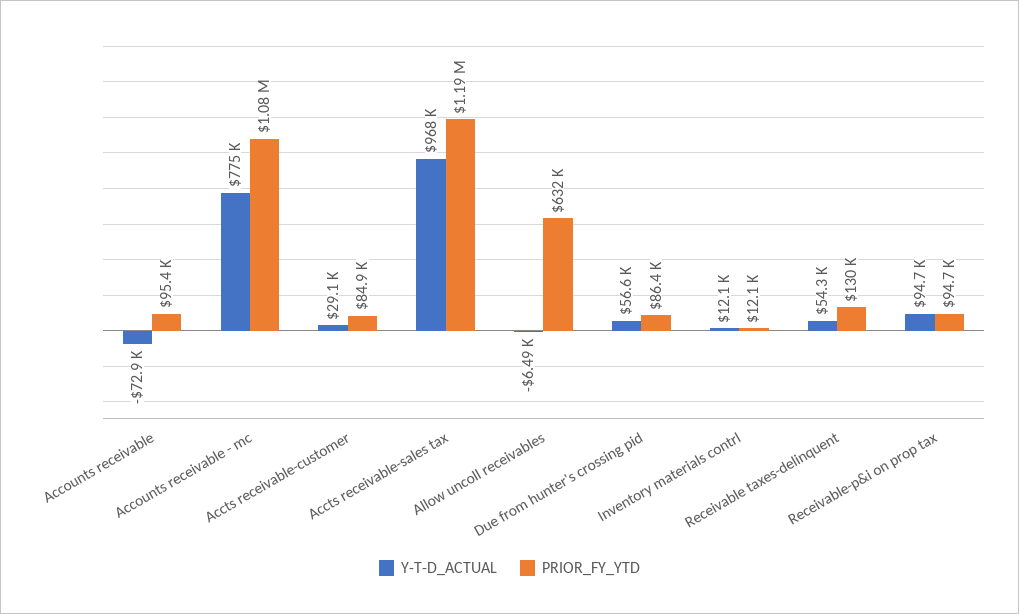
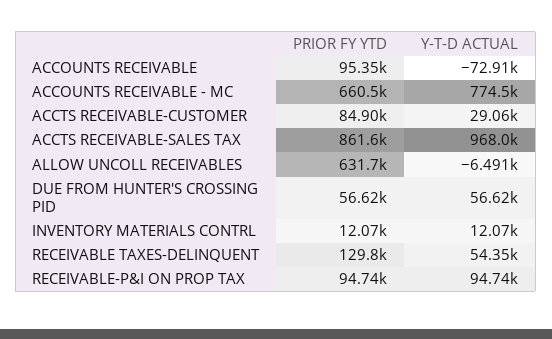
PRIOR_FY_YTD, Accounts receivable - mc: 1080000 -> 660500
PRIOR_FY_YTD, Accts receivable-sales tax: 1190000 -> 861600
PRIOR_FY_YTD, Due from hunter's crossing pid: 86400 -> 56620

